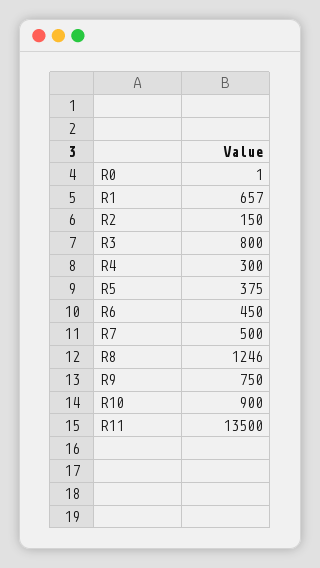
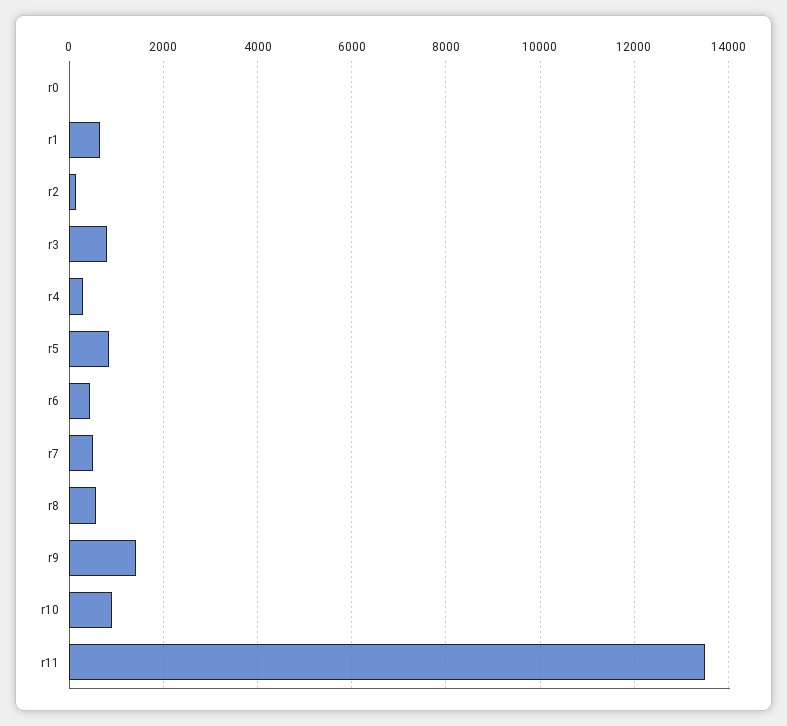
R5: 375 -> 800
R8: 1246 -> 600
R9: 750 -> 1400

